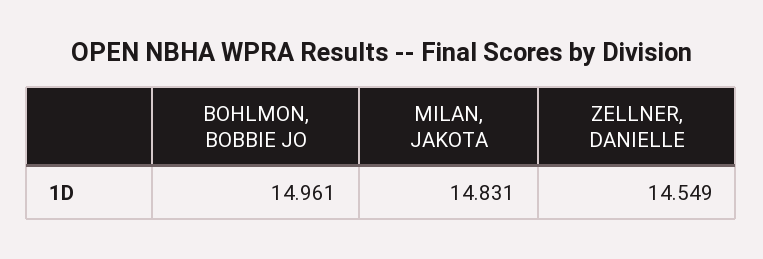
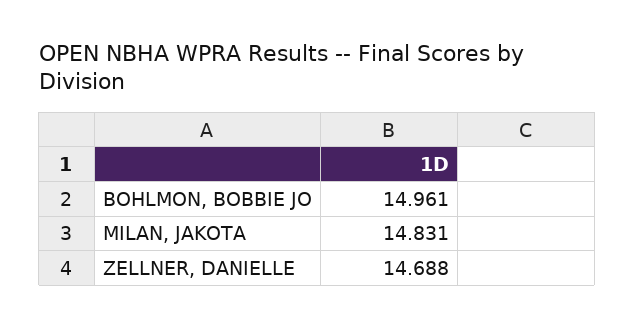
ZELLNER, DANIELLE: 14.549 -> 14.688

